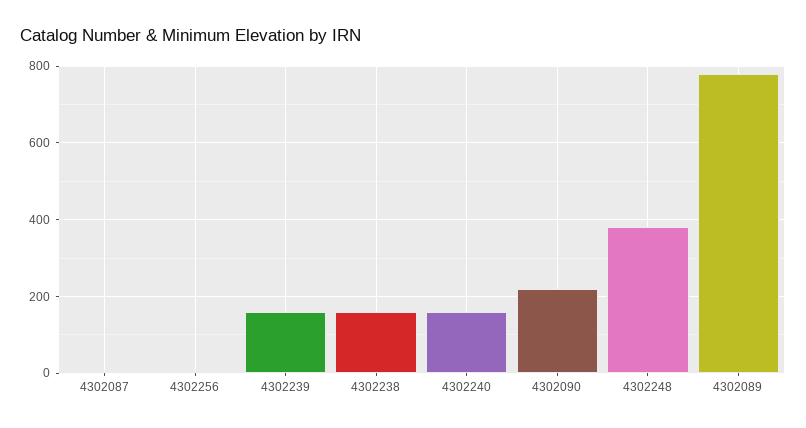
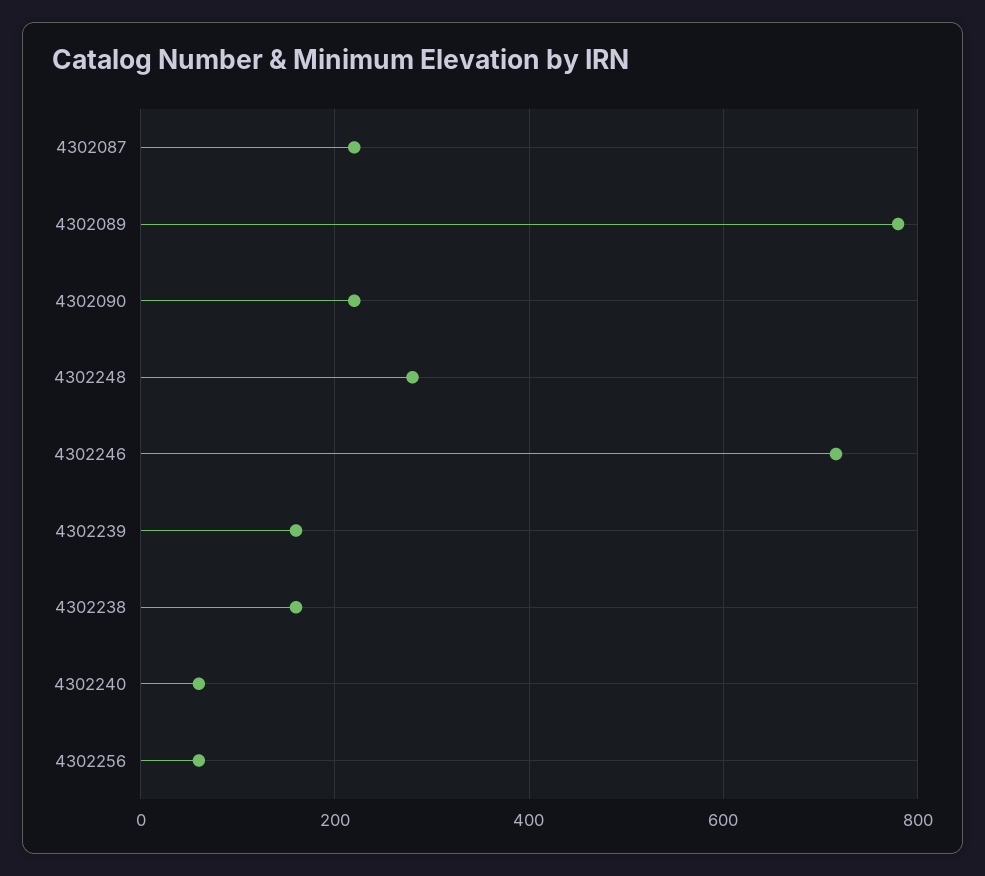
4302087: 0 -> 220
4302256: 0 -> 60
4302240: 160 -> 60
4302248: 380 -> 280
4302246: none -> 720

